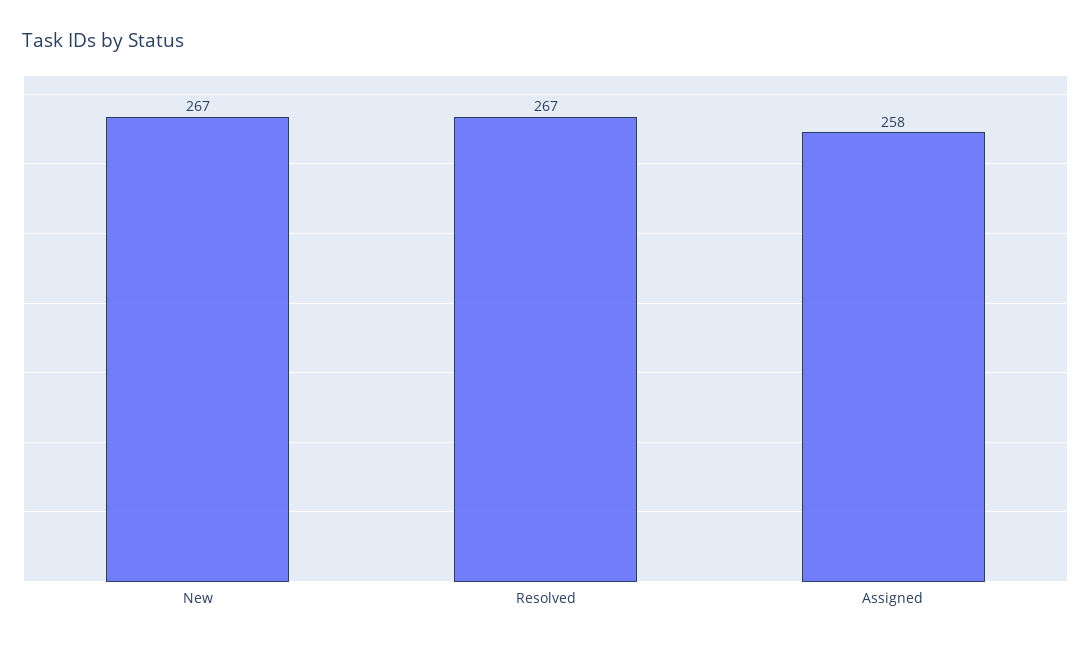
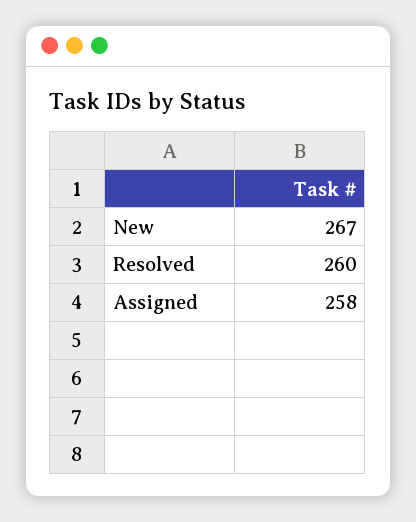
Resolved: 267 -> 260

